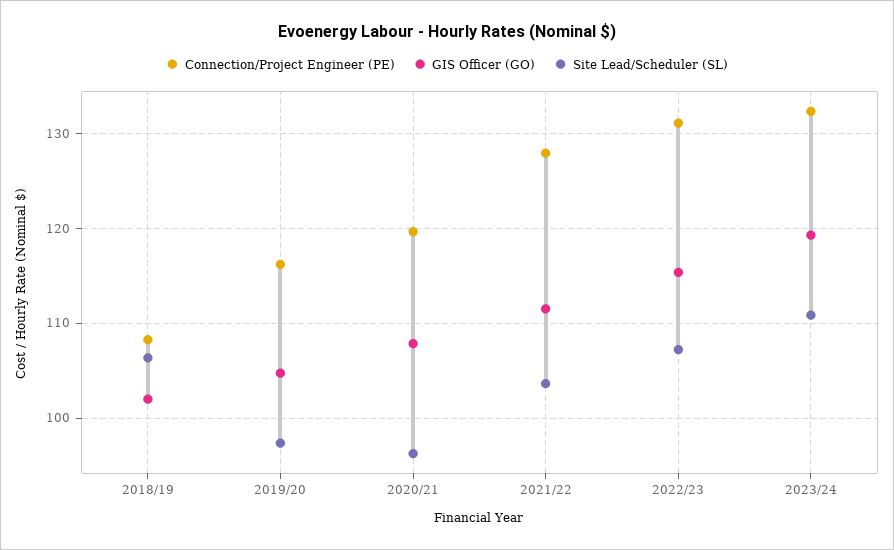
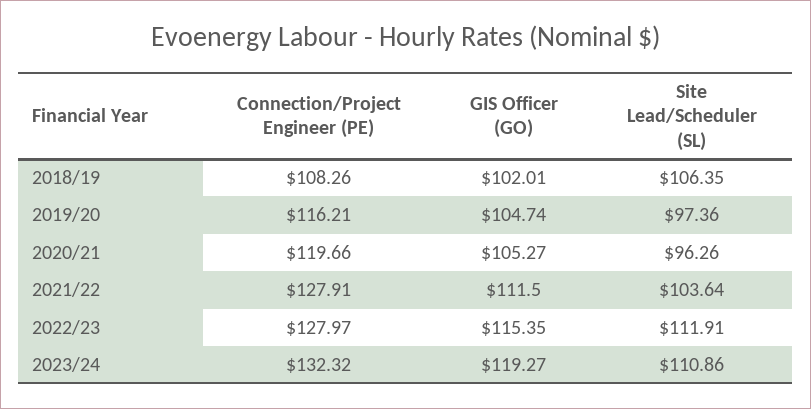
GIS Officer (GO), 2020/21: 108 -> 105.27
Connection/Project Engineer (PE), 2022/23: 131 -> 127.97
Site Lead/Scheduler (SL), 2022/23: 107 -> 111.91

